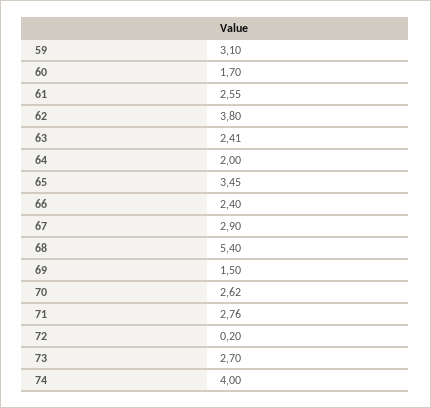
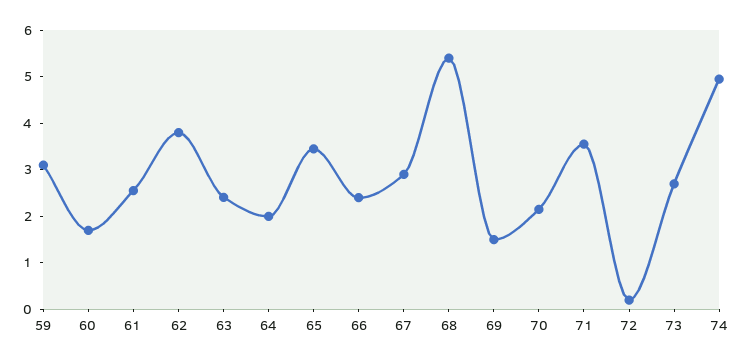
70: 2.62 -> 2.2
71: 2.76 -> 3.6
74: 4 -> 5

